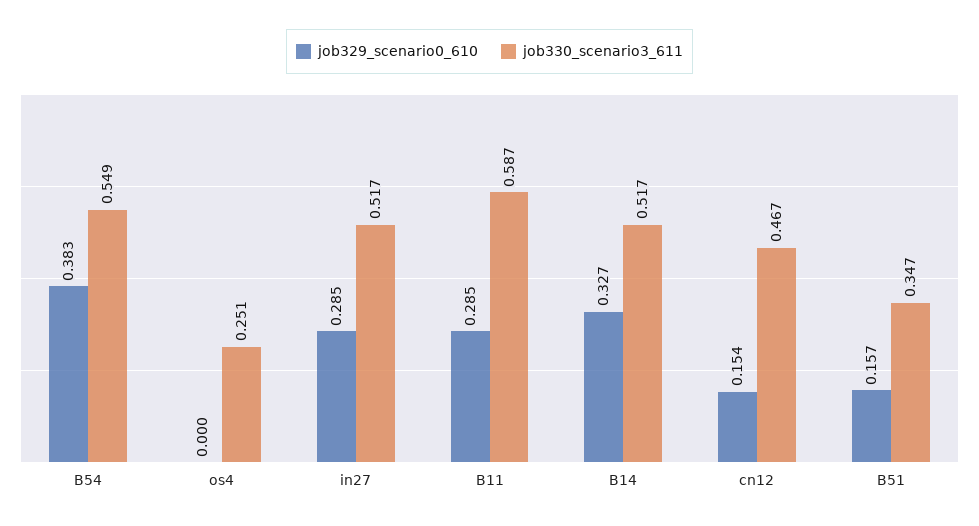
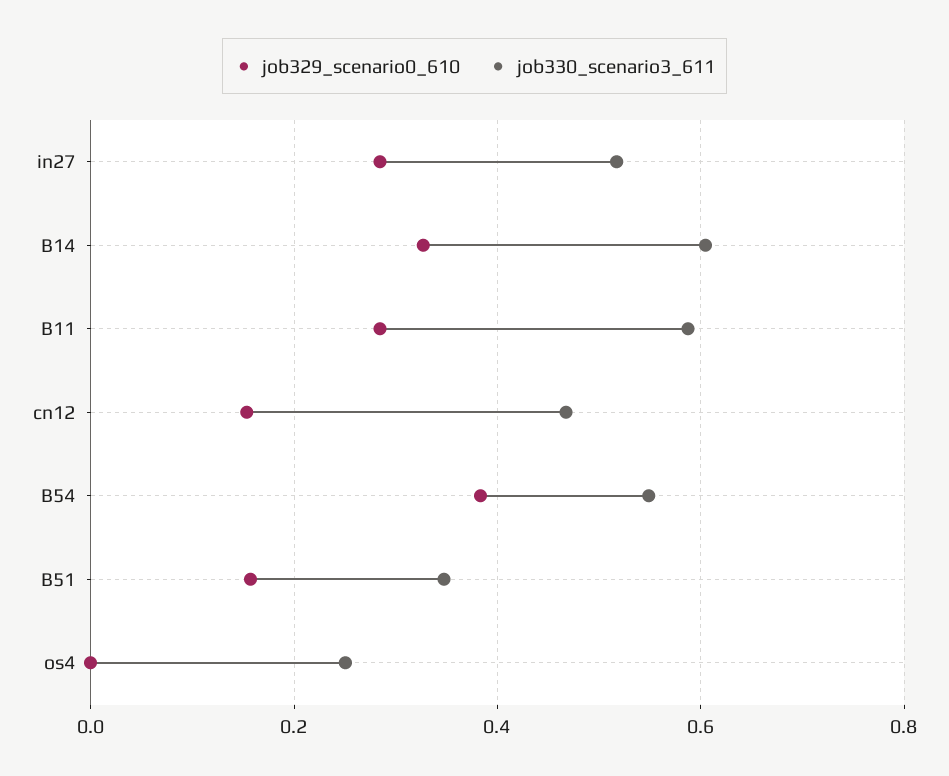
job330_scenario3_611, B14: 0.517 -> 0.6

